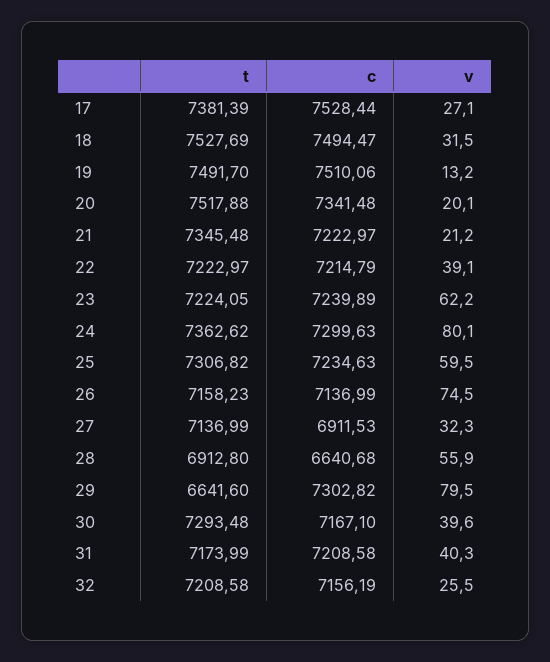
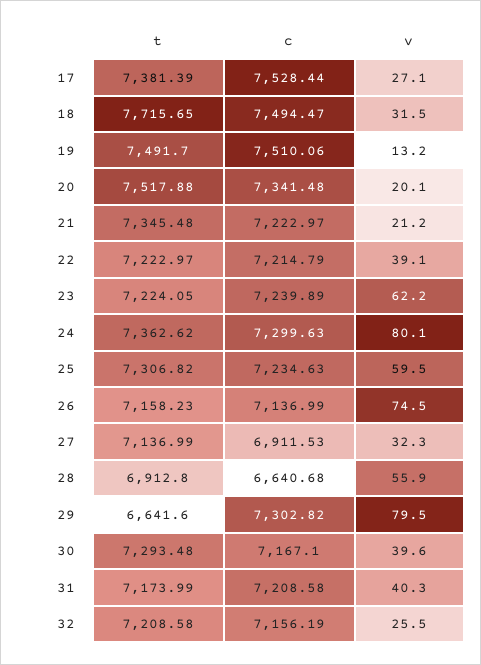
t, 18: 7527.69 -> 7715.65

